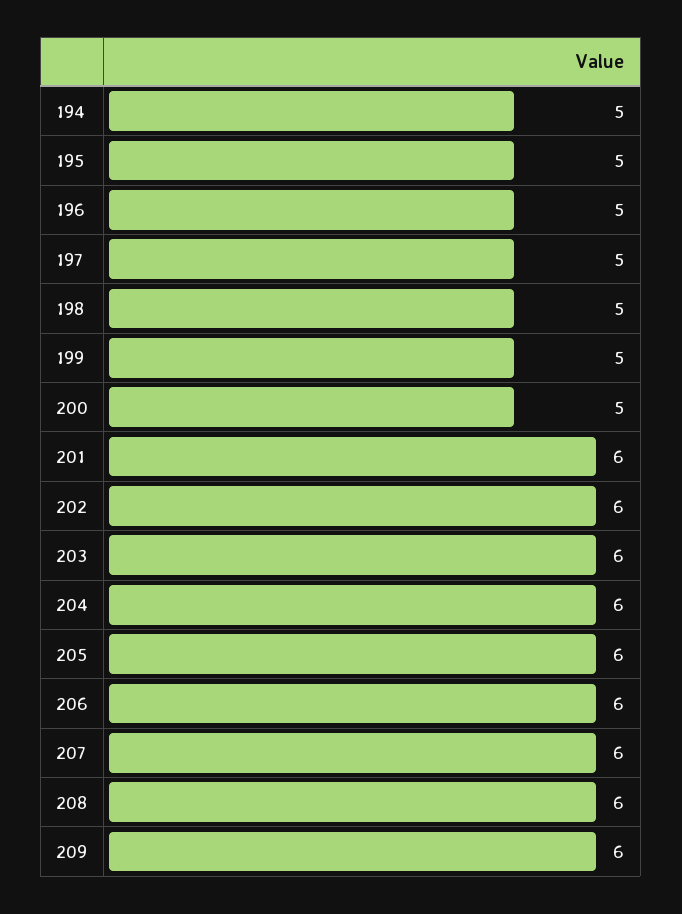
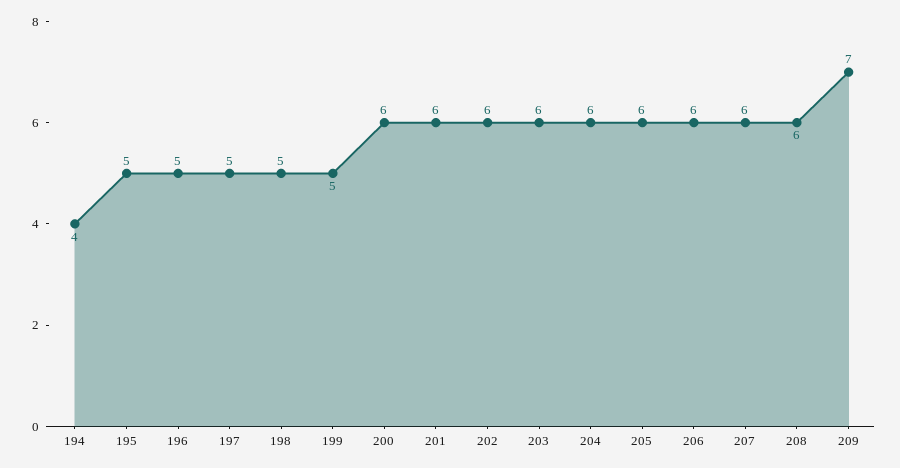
194: 5 -> 4
200: 5 -> 6
209: 6 -> 7

